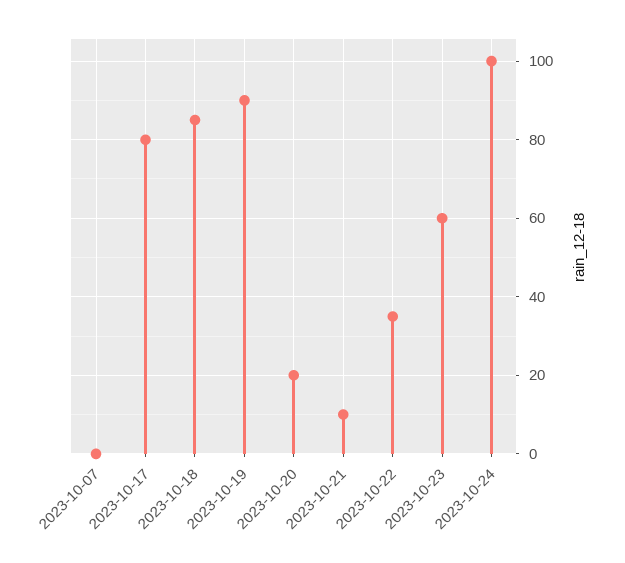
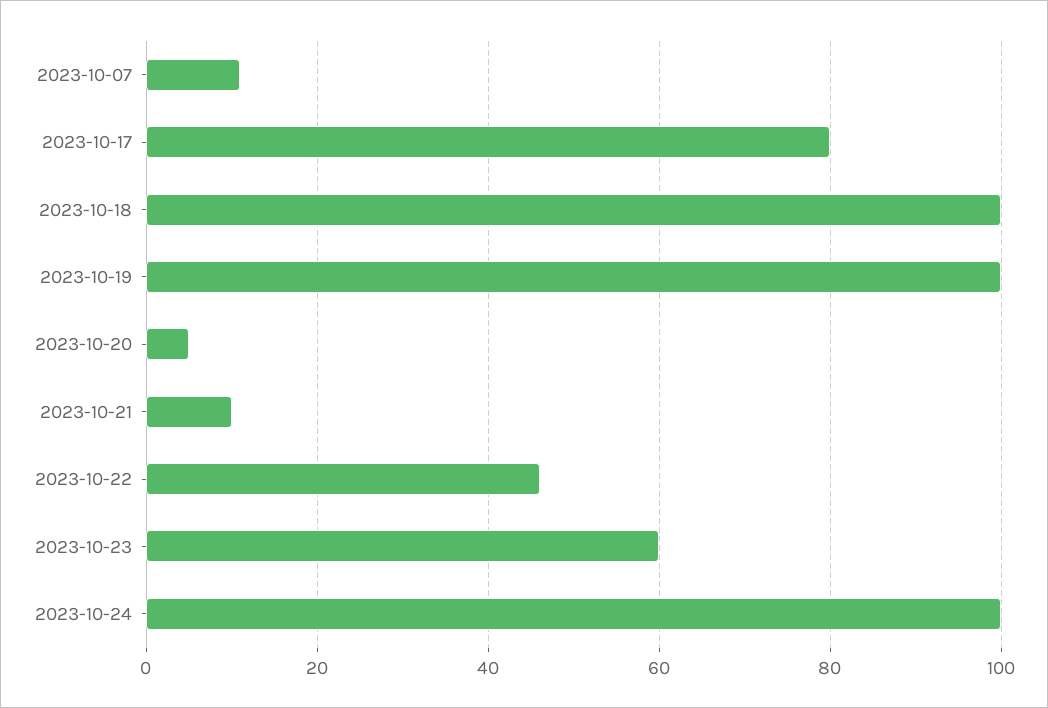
2023-10-07: 0 -> 10
2023-10-18: 85 -> 100
2023-10-19: 90 -> 100
2023-10-20: 20 -> 5
2023-10-22: 35 -> 45

